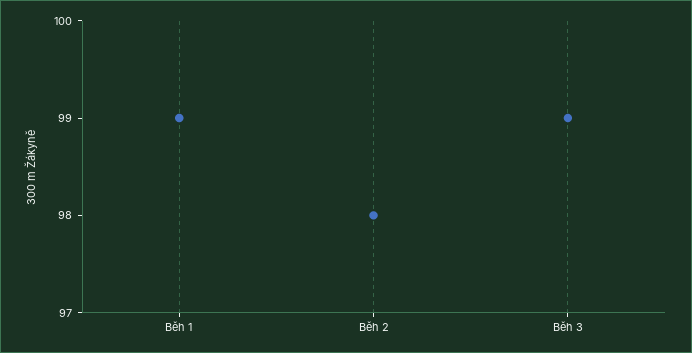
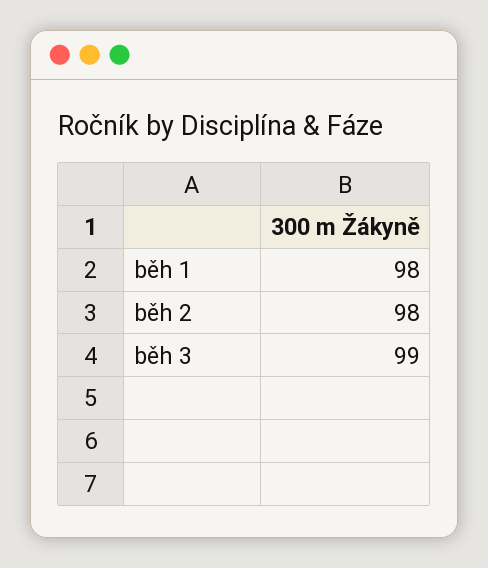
Běh 1: 99 -> 98

